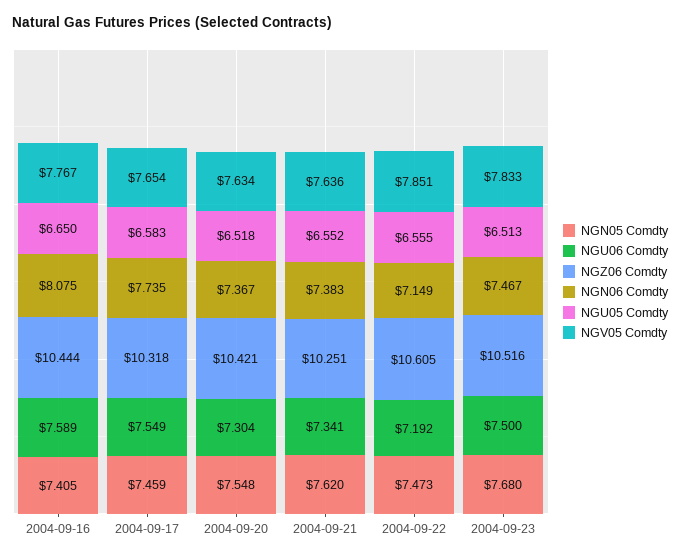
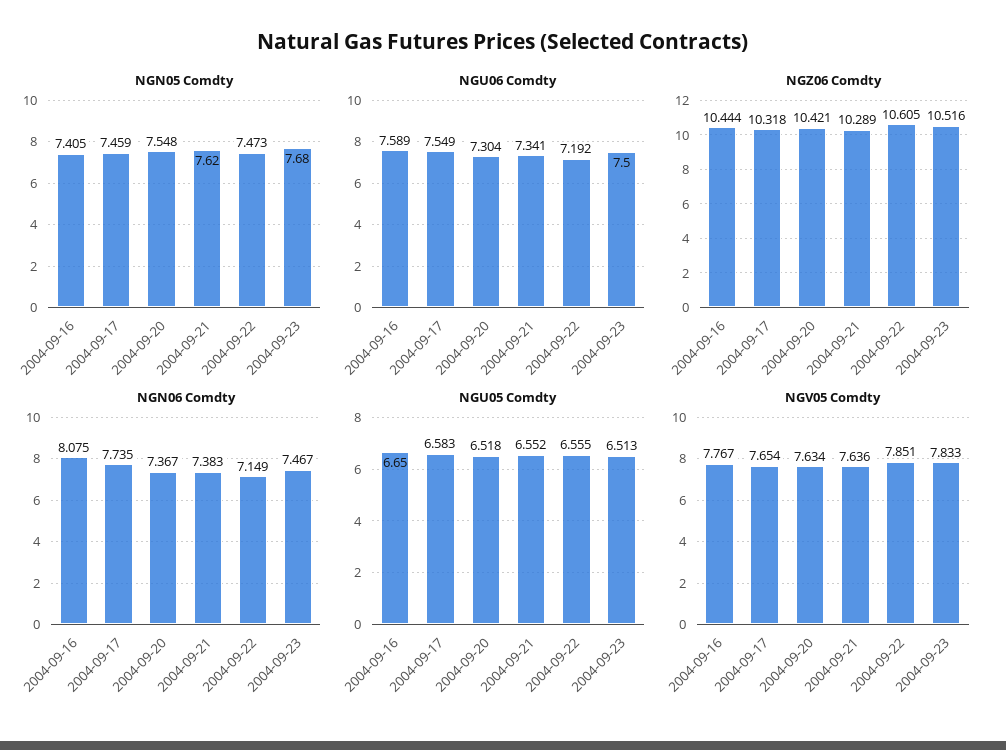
NGZ06 Comdty, 2004-09-21: 10.251 -> 10.289

